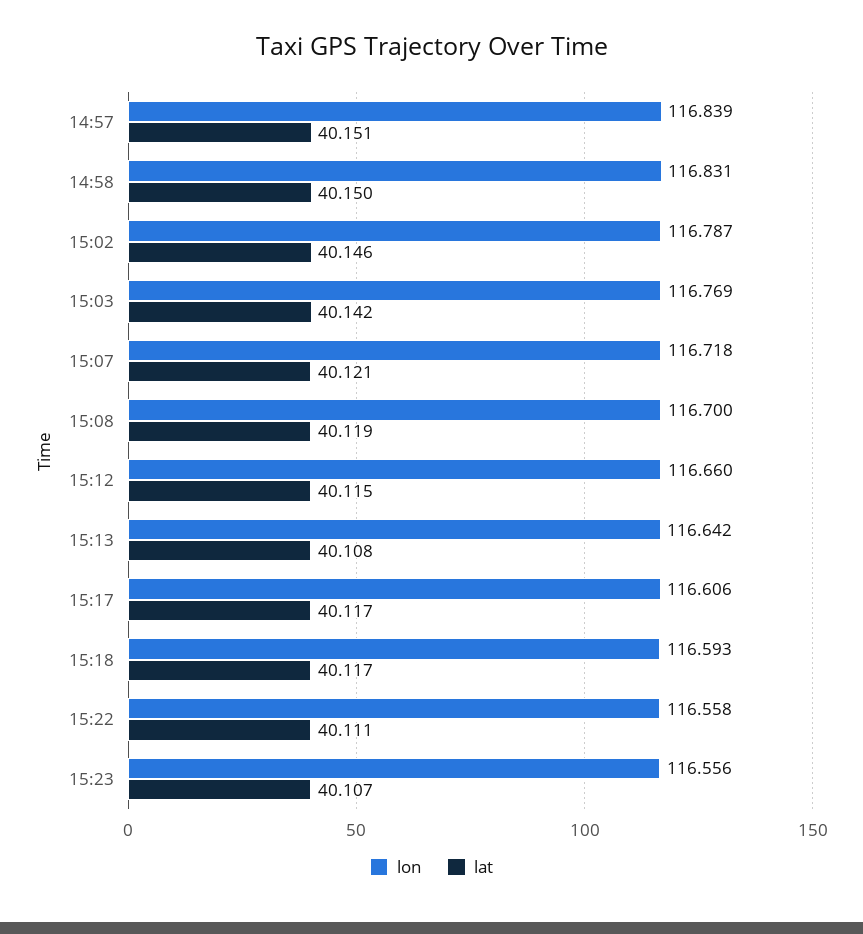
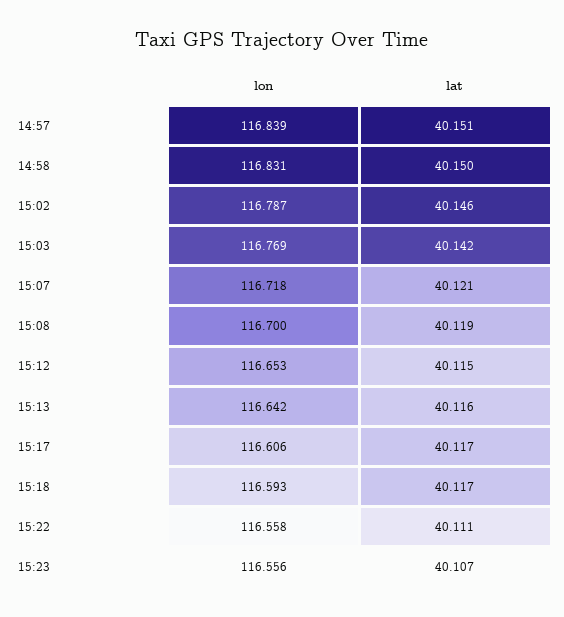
lon, 15:12: 116.66 -> 116.653
lat, 15:13: 40.108 -> 40.116

